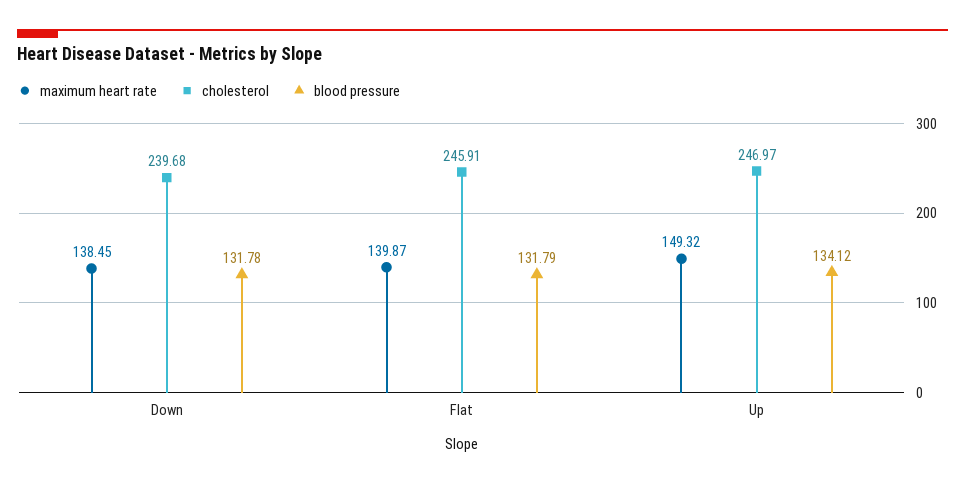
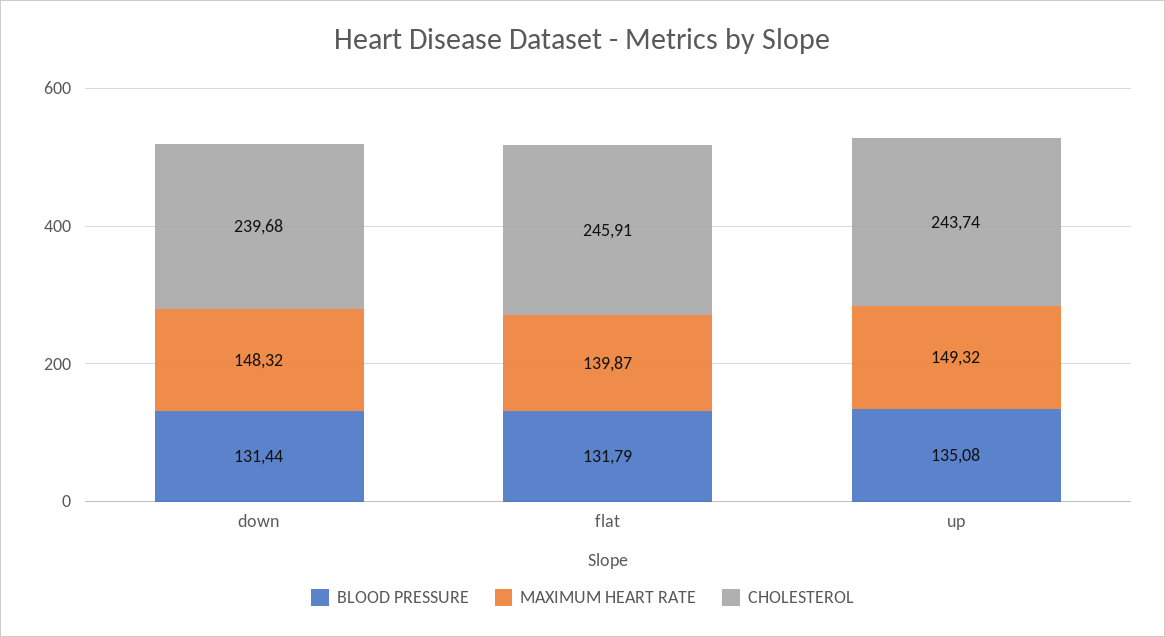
maximum heart rate, Down: 138.45 -> 148.32
blood pressure, Down: 131.78 -> 131.44
cholesterol, Up: 246.97 -> 243.74
blood pressure, Up: 134.12 -> 135.08

